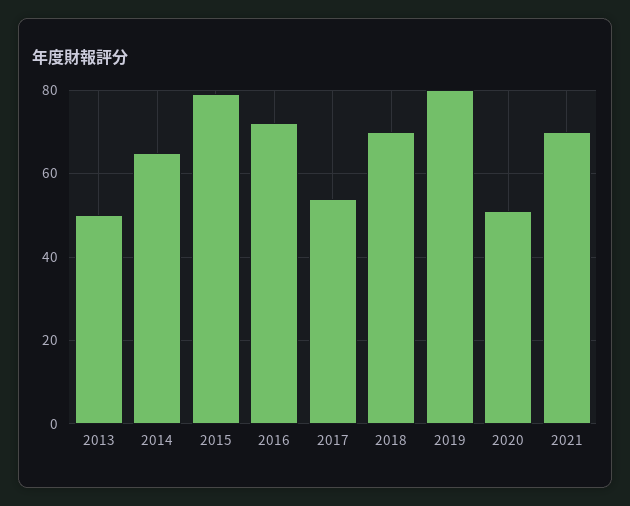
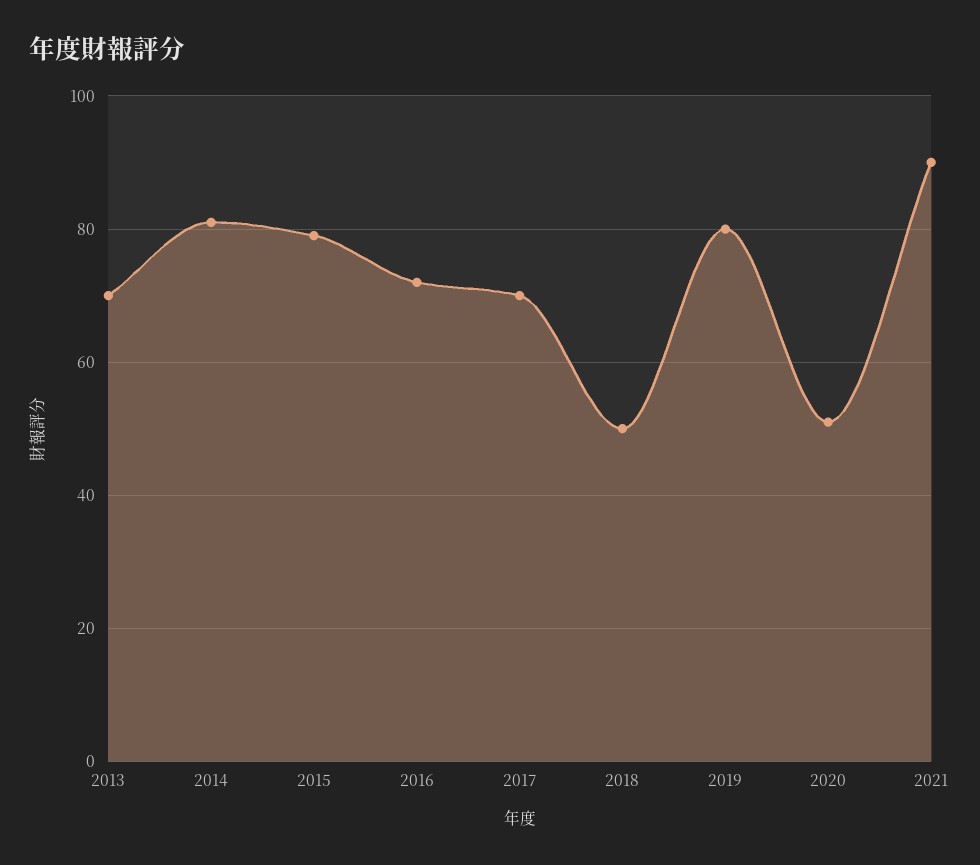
2013: 50 -> 70
2014: 65 -> 80
2017: 55 -> 70
2018: 70 -> 50
2021: 70 -> 90

